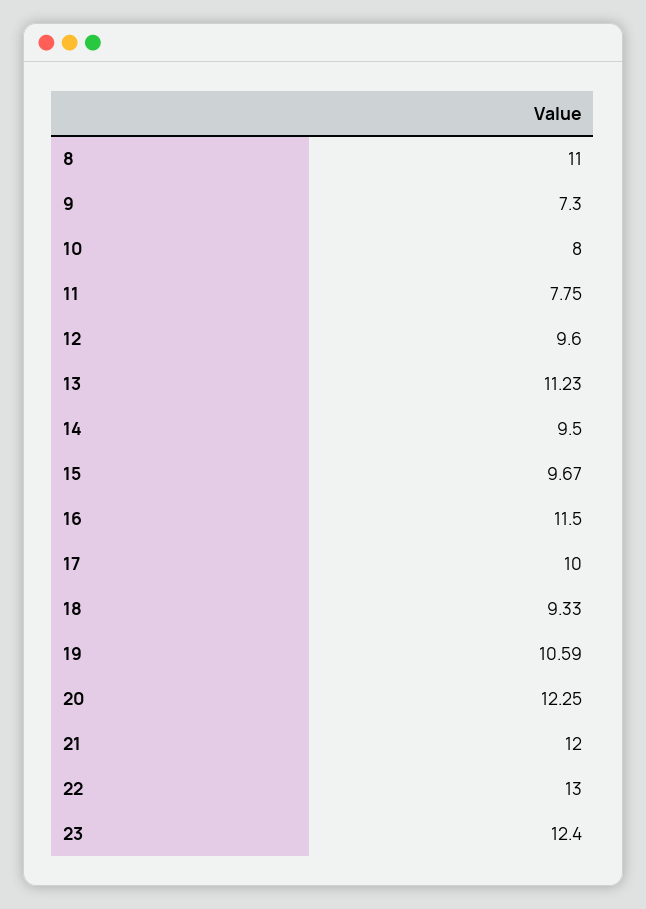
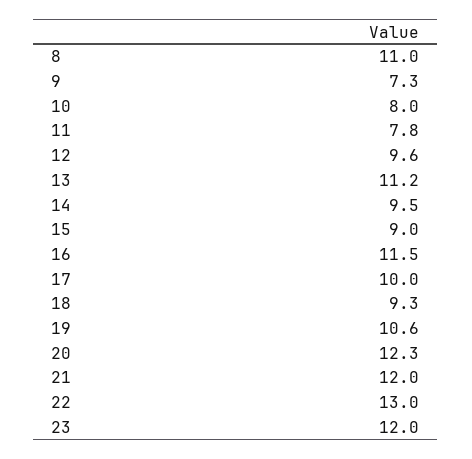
15: 9.67 -> 9
23: 12.4 -> 12

